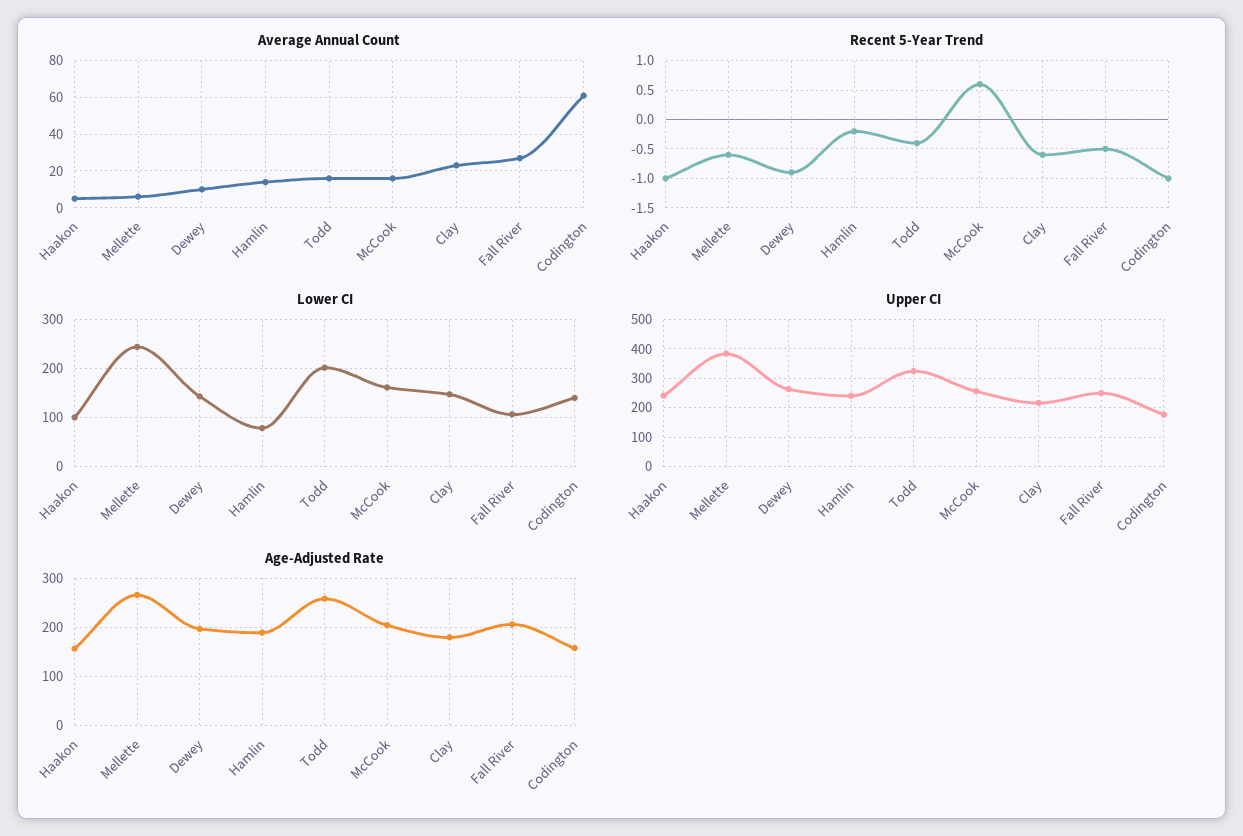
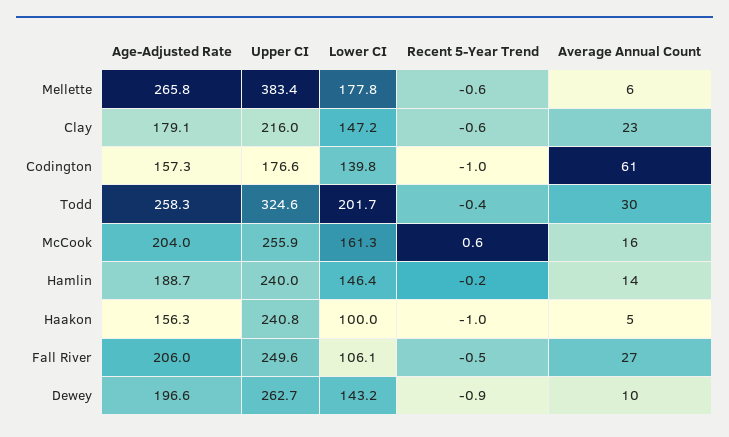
Average Annual Count, Todd: 15 -> 30
Lower CI, Mellette: 240 -> 177.8
Lower CI, Hamlin: 80 -> 146.4

